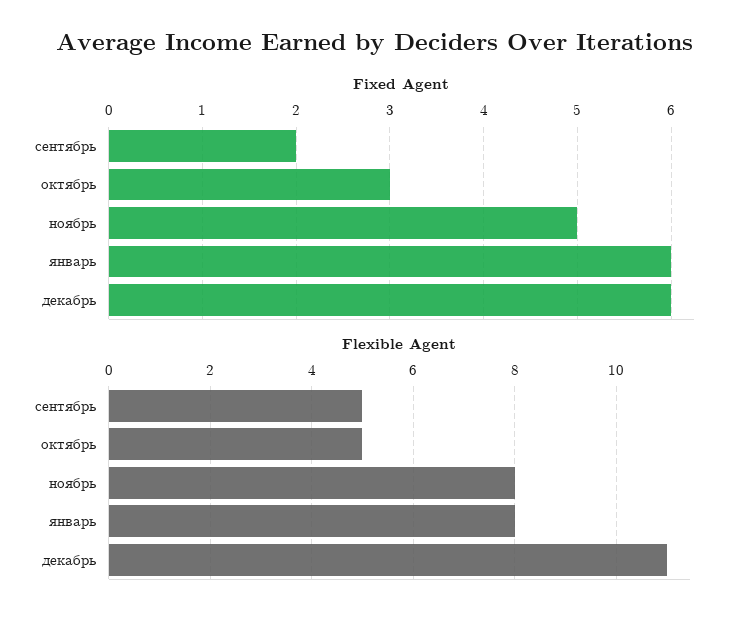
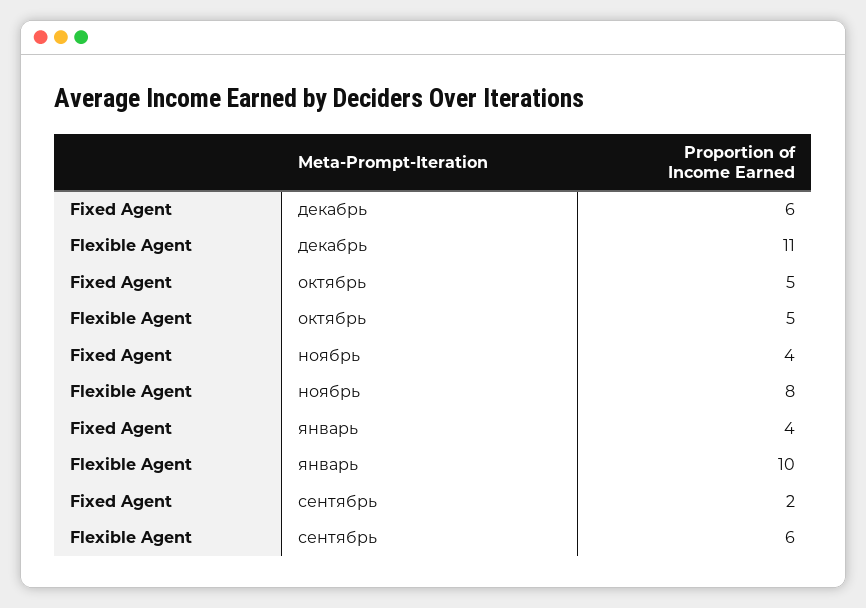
Fixed Agent, октябрь: 3 -> 5
Fixed Agent, ноябрь: 5 -> 4
Fixed Agent, январь: 6 -> 4
Flexible Agent, сентябрь: 5 -> 6
Flexible Agent, январь: 8 -> 10

